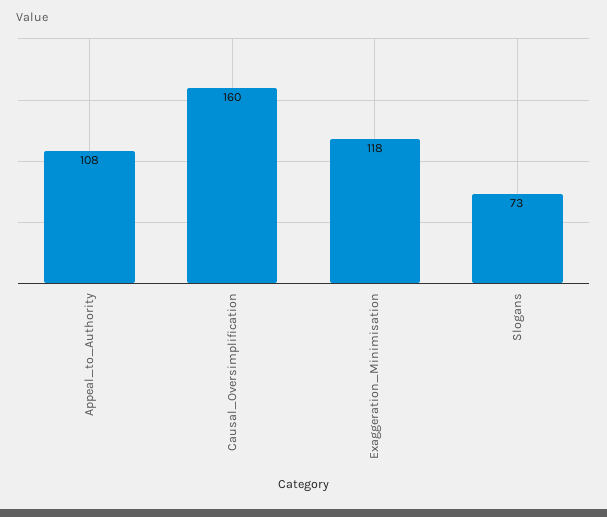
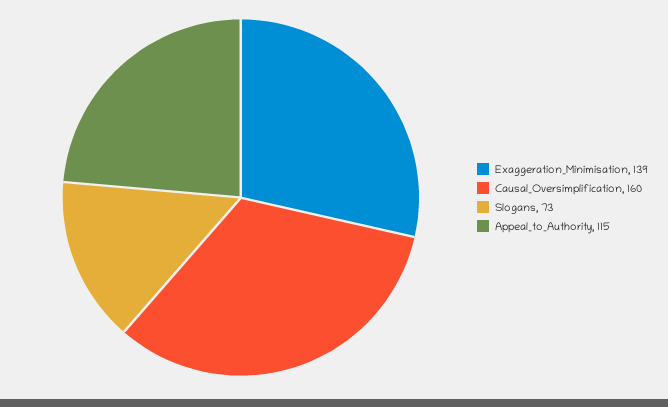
Appeal_to_Authority: 108 -> 115
Exaggeration_Minimisation: 118 -> 139

